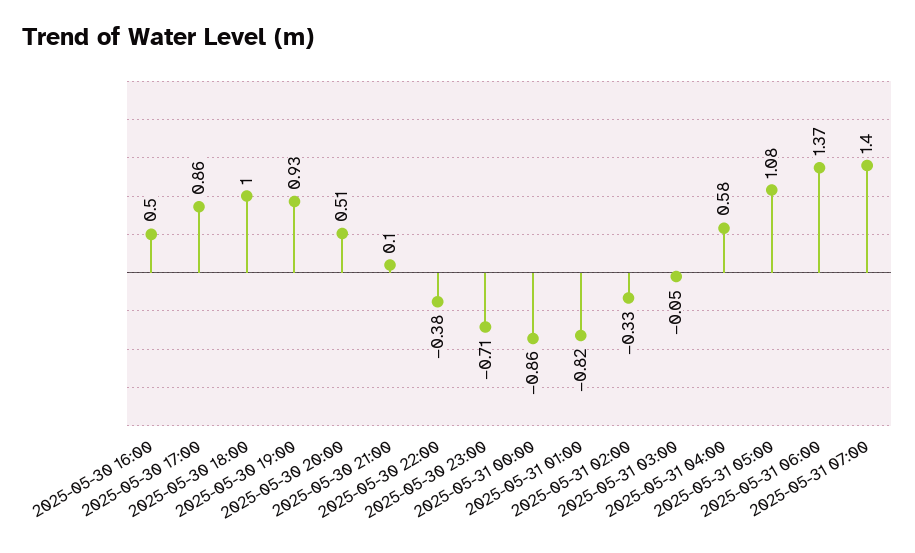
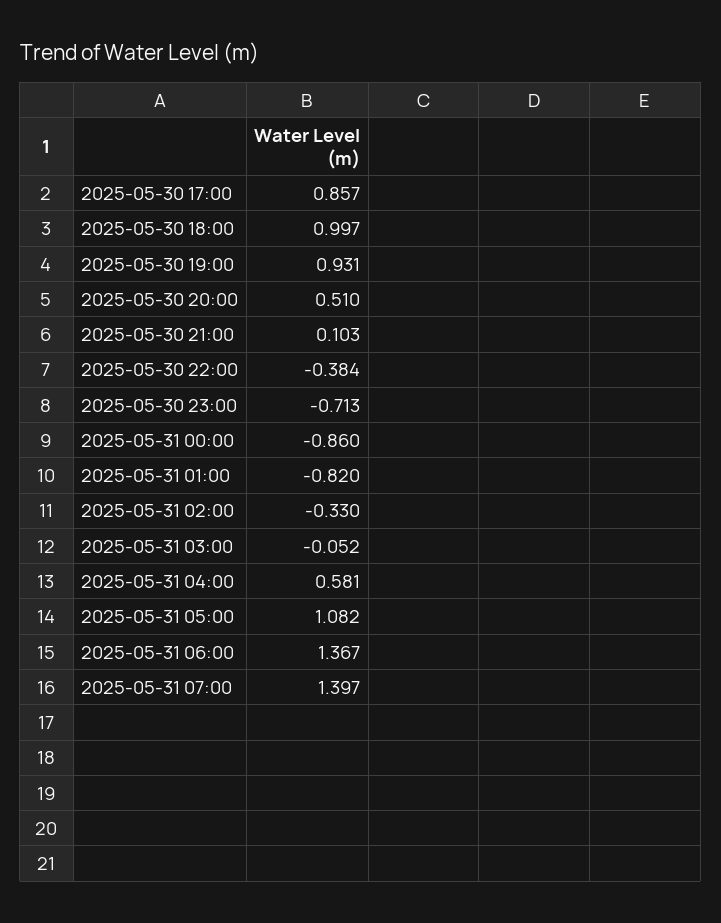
2025-05-30 16:00: 0.5 -> none

